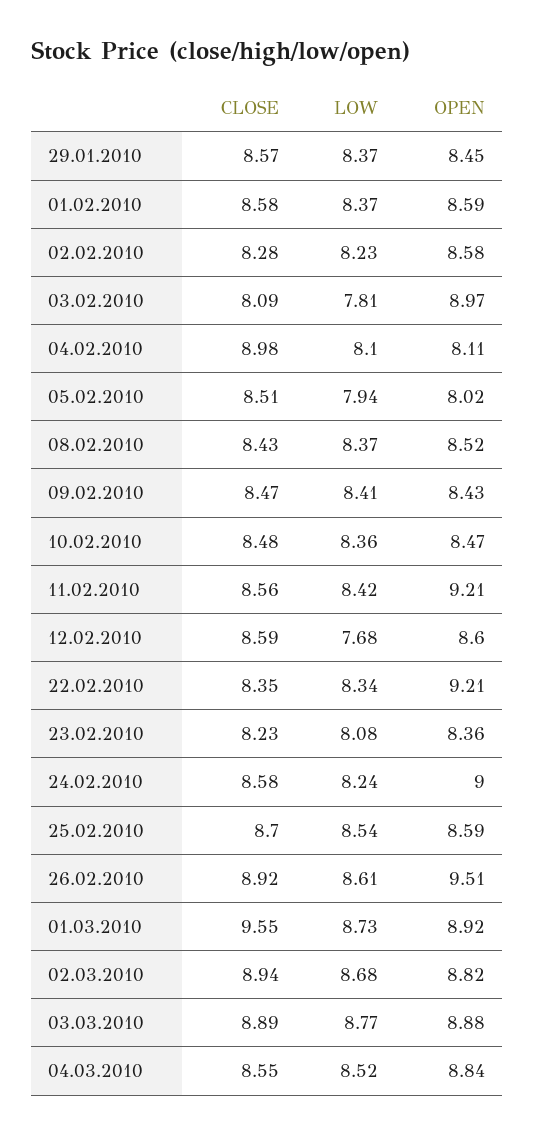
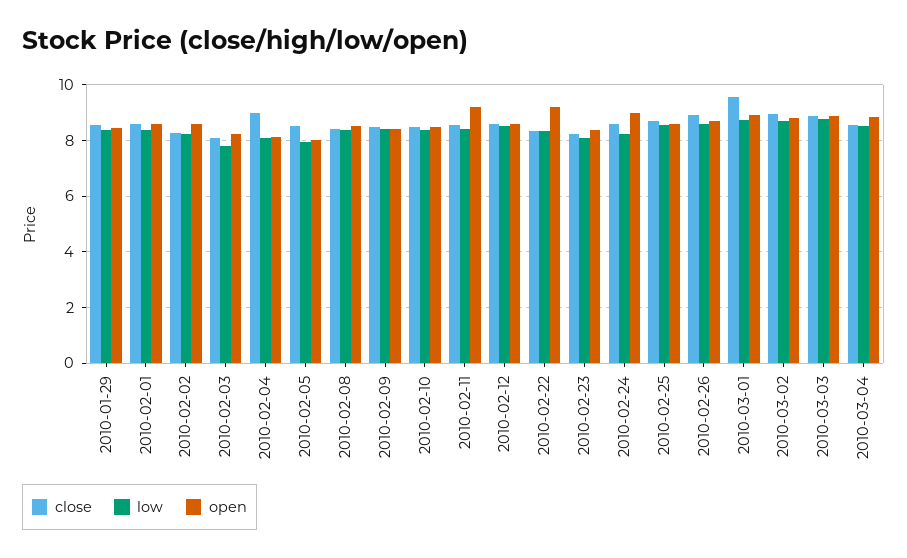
OPEN, 03.02.2010: 8.97 -> 8.25
LOW, 12.02.2010: 7.68 -> 8.5
OPEN, 26.02.2010: 9.51 -> 8.75

